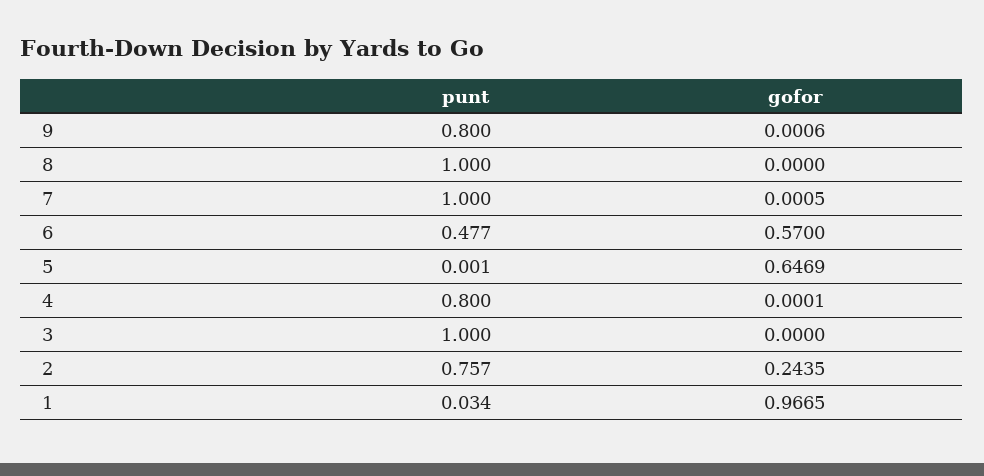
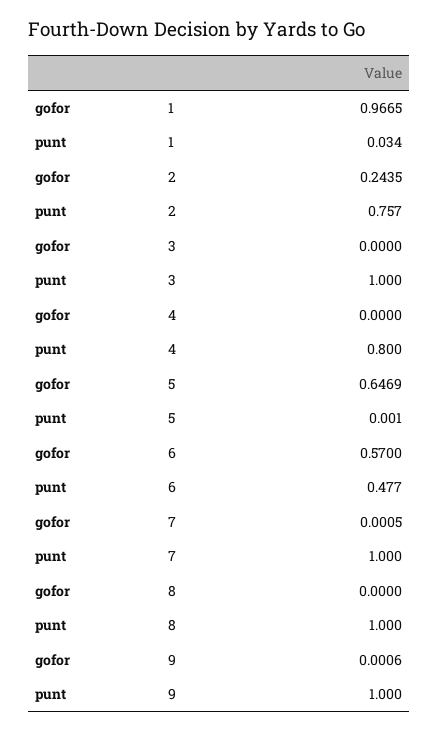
punt, 9: 0.8 -> 1
gofor, 4: 0.0001 -> 0

